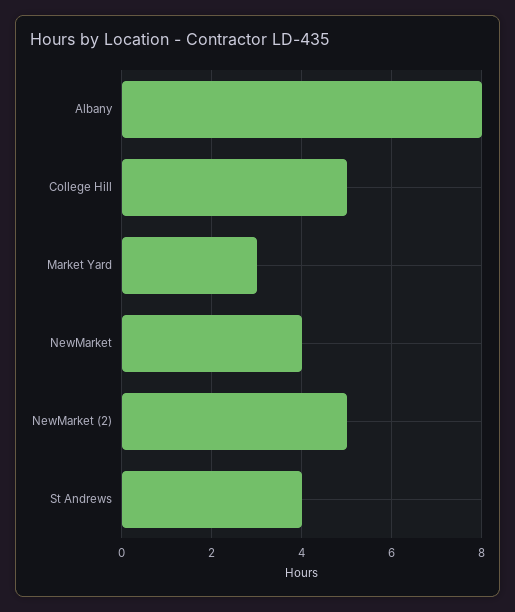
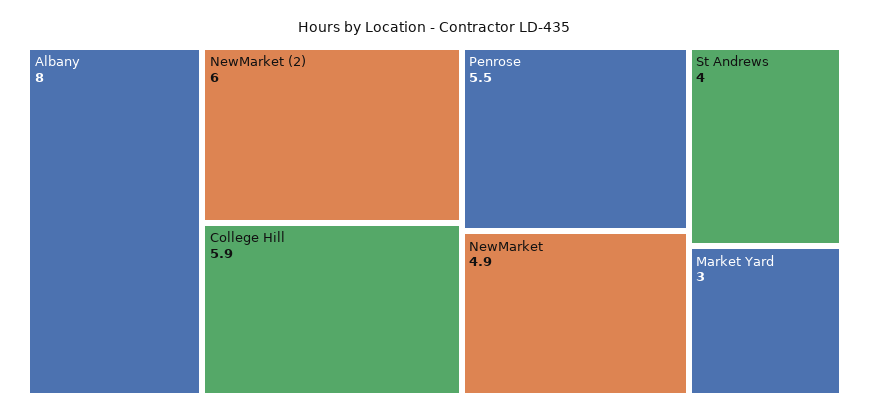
College Hill: 5 -> 5.9
NewMarket: 4 -> 4.9
NewMarket (2): 5 -> 6
Penrose: none -> 5.5

